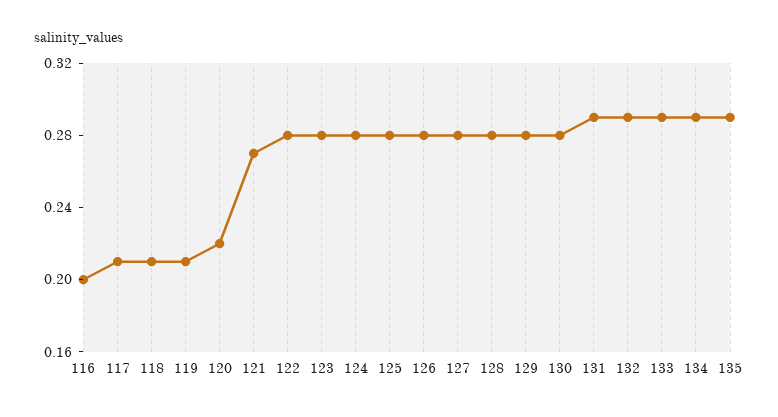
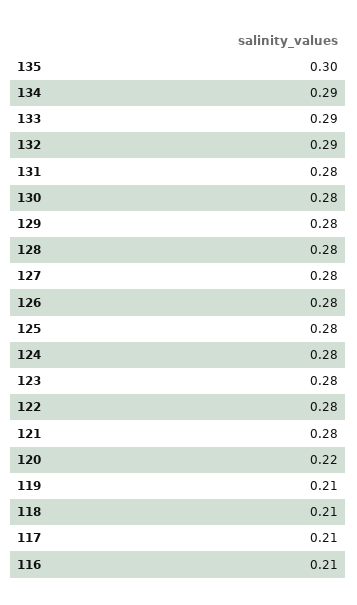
116: 0.2 -> 0.21
121: 0.27 -> 0.28
131: 0.29 -> 0.28
135: 0.29 -> 0.3

